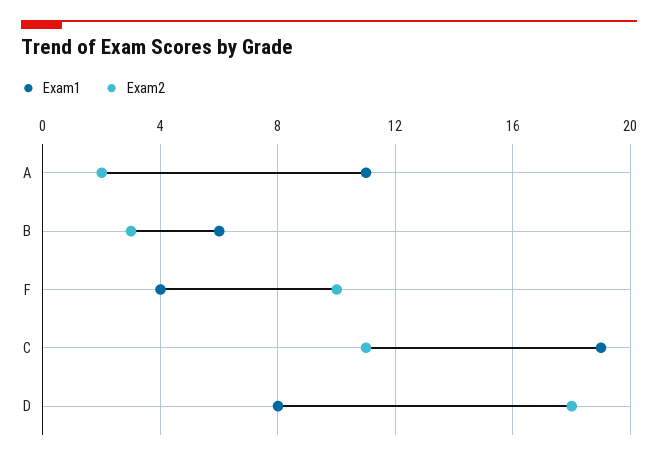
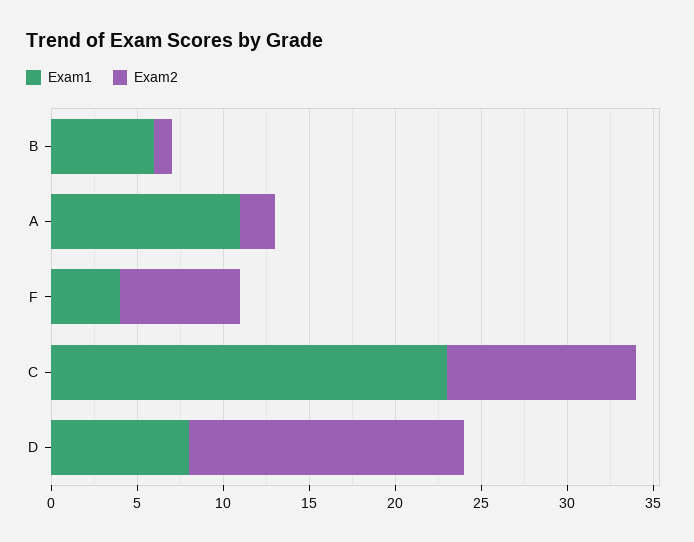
Exam2, B: 3 -> 1
Exam2, F: 10 -> 7
Exam1, C: 19 -> 23
Exam2, D: 18 -> 16

